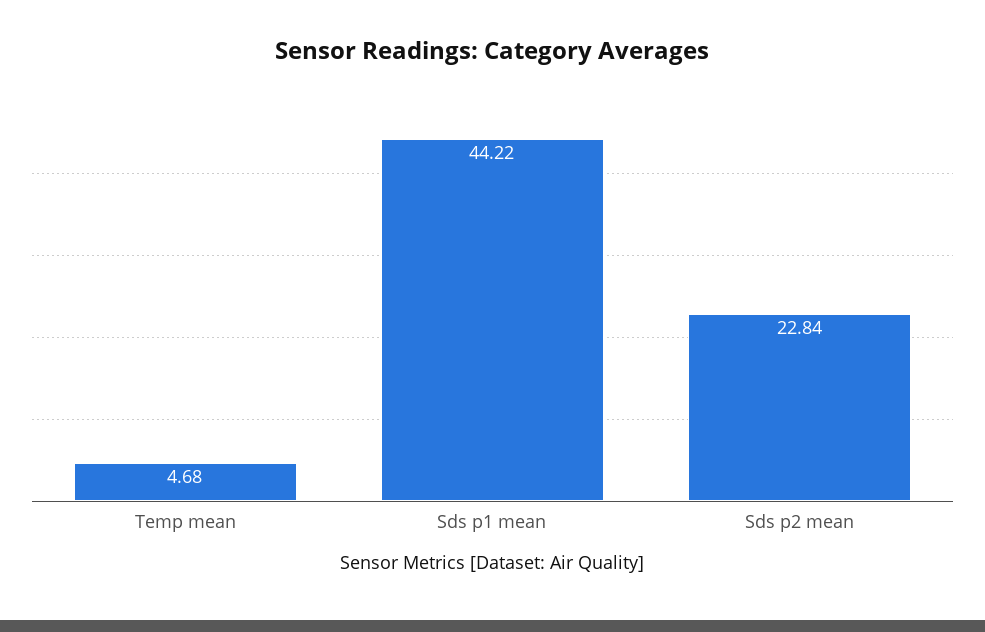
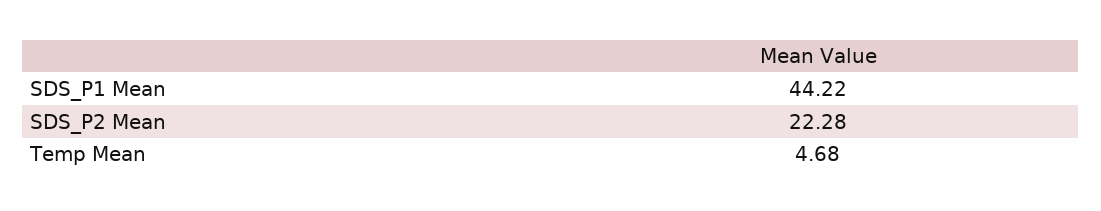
Sds p2 mean: 22.84 -> 22.28

